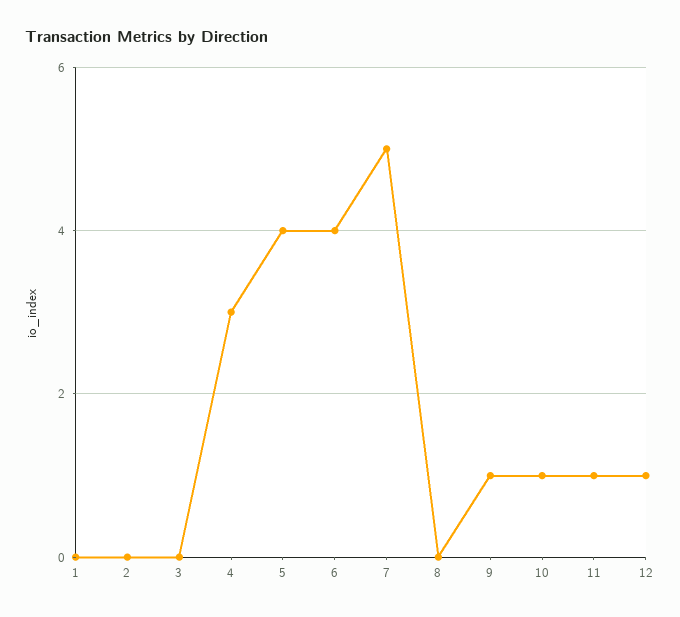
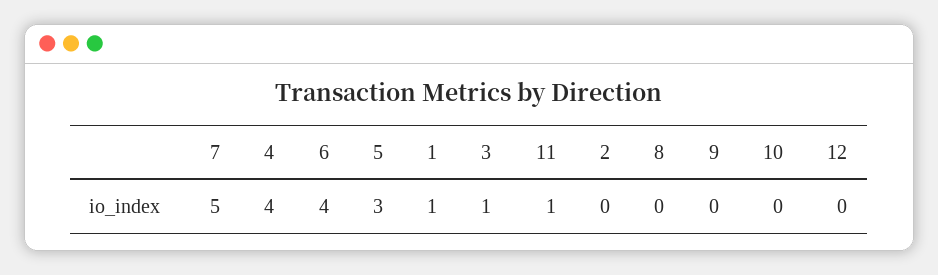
1: 0 -> 1
3: 0 -> 1
4: 3 -> 4
5: 4 -> 3
9: 1 -> 0
10: 1 -> 0
12: 1 -> 0

